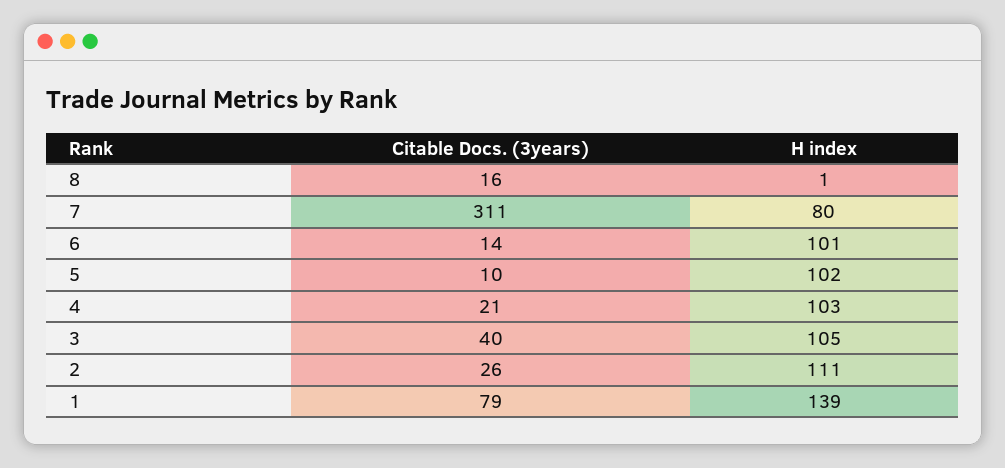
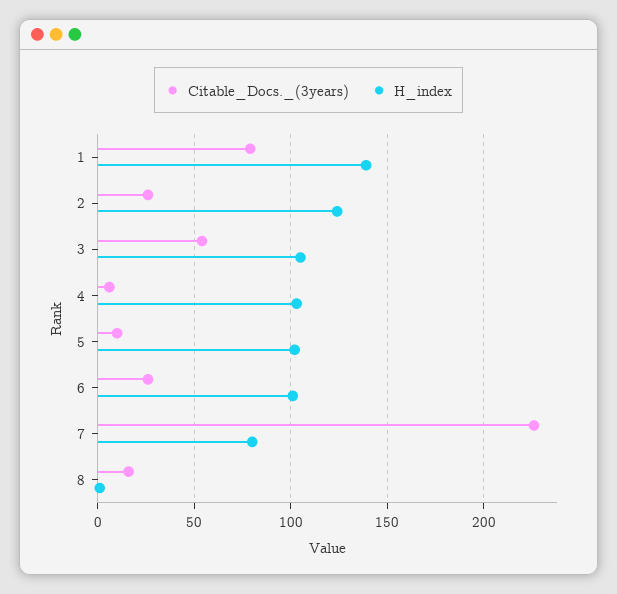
Citable Docs. (3years), 7: 311 -> 225
Citable Docs. (3years), 6: 14 -> 25
Citable Docs. (3years), 4: 21 -> 5
Citable Docs. (3years), 3: 40 -> 55
H index, 2: 111 -> 125

